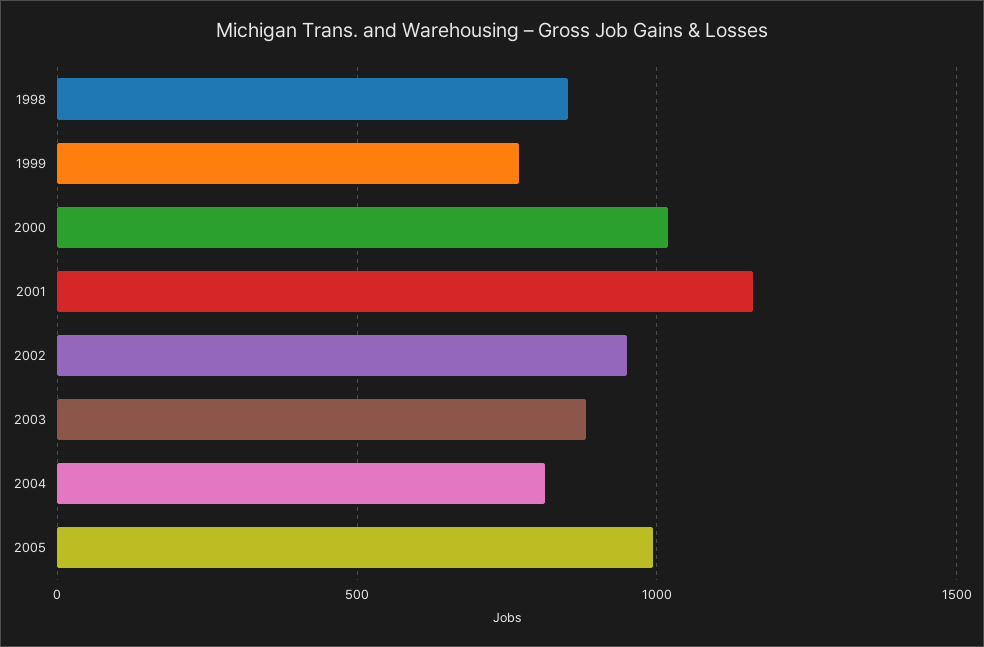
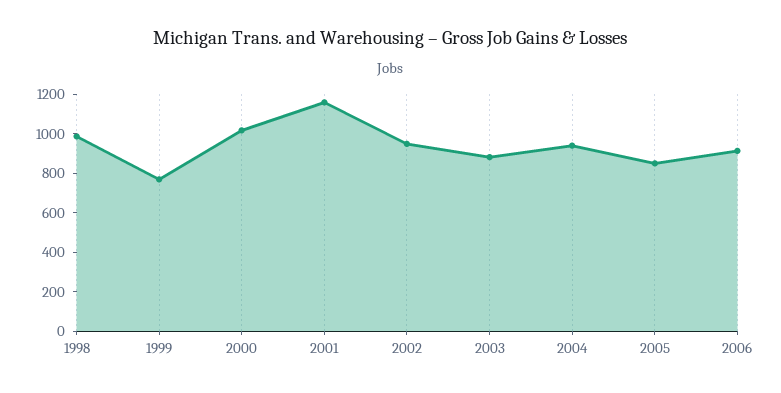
1998: 850 -> 1000
2004: 800 -> 950
2005: 1000 -> 850
2006: none -> 900

